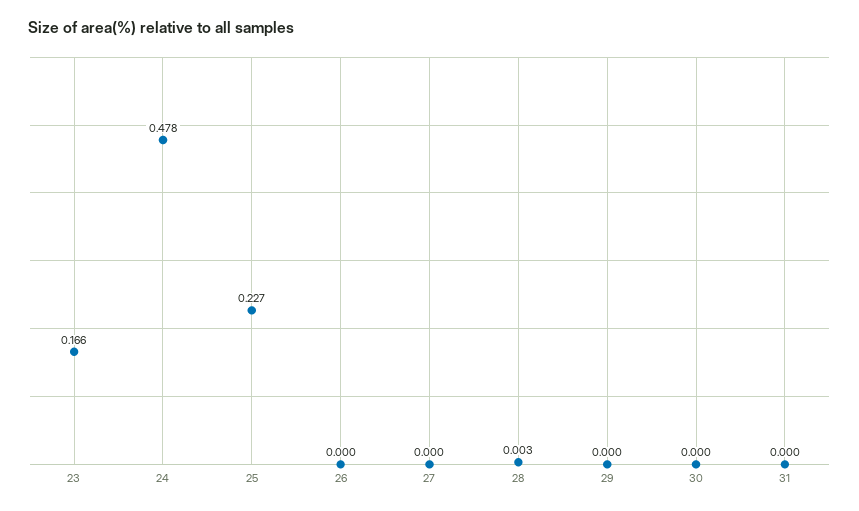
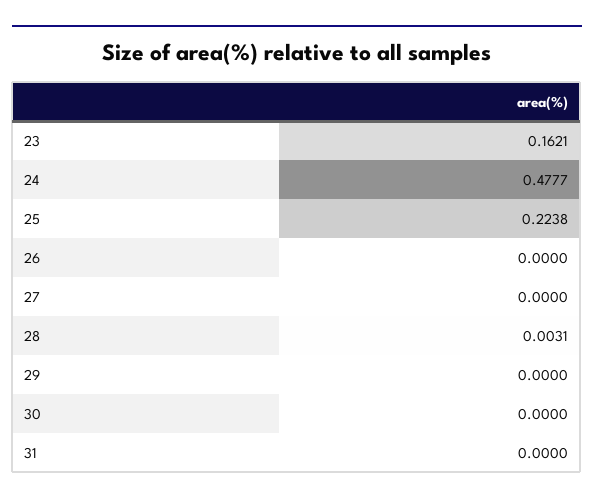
23: 0.166 -> 0.1621
25: 0.227 -> 0.2238

